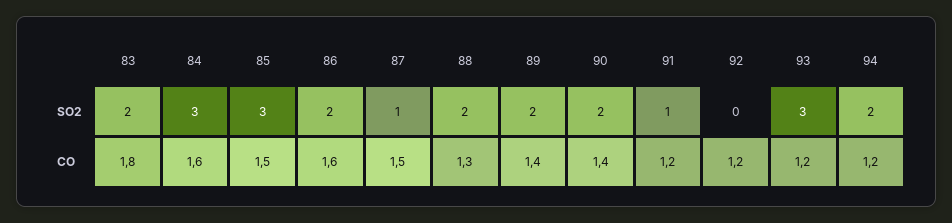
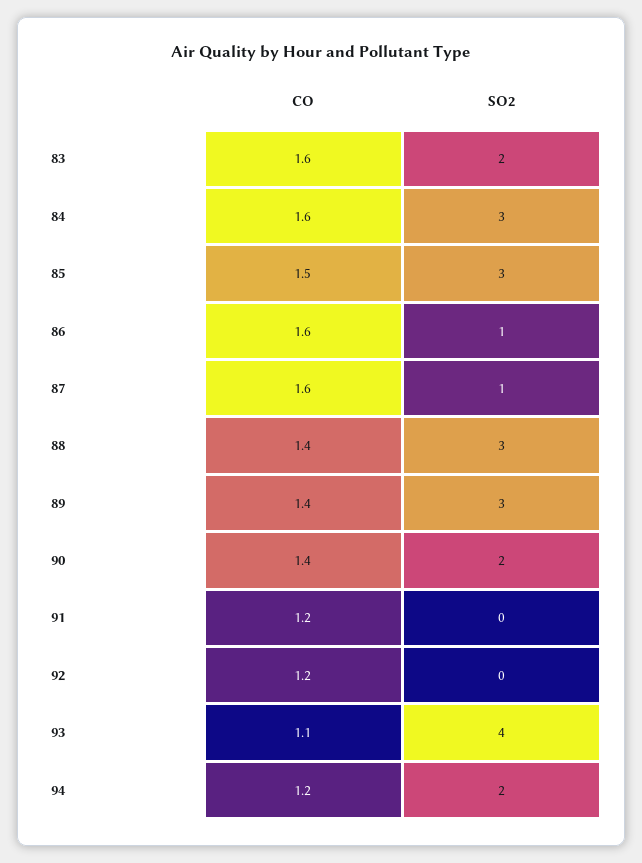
86, SO2: 2 -> 1
88, SO2: 2 -> 3
89, SO2: 2 -> 3
91, SO2: 1 -> 0
93, SO2: 3 -> 4
83, CO: 1.8 -> 1.6
87, CO: 1.5 -> 1.6
88, CO: 1.3 -> 1.4
93, CO: 1.2 -> 1.1

